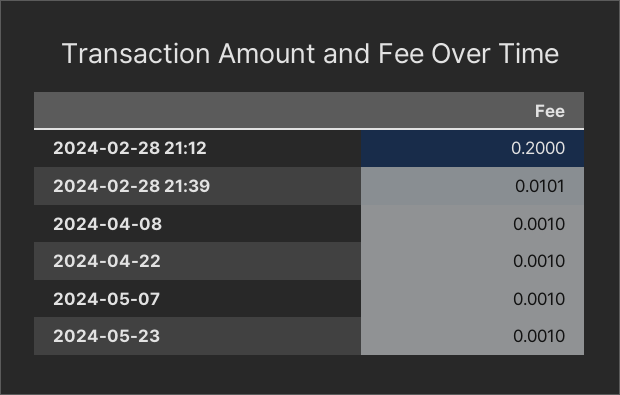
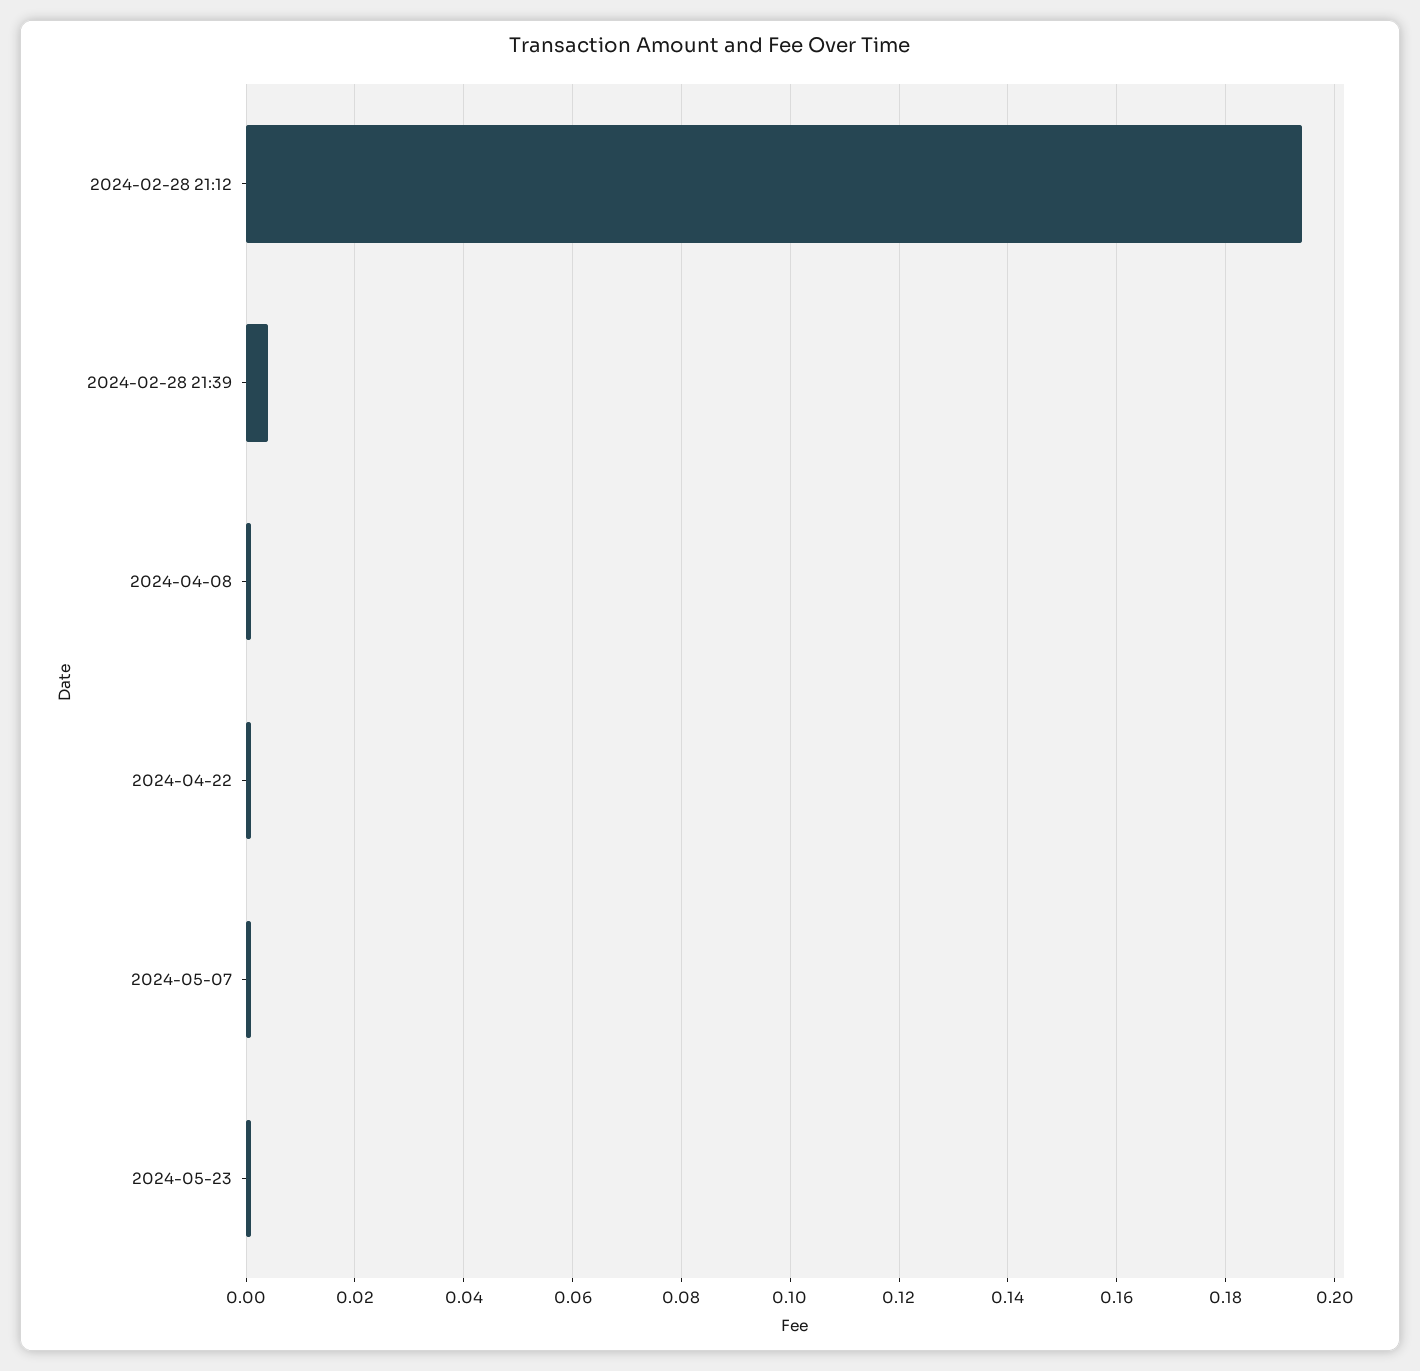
2024-02-28 21:12: 0.2 -> 0.194
2024-02-28 21:39: 0.0101 -> 0.004

